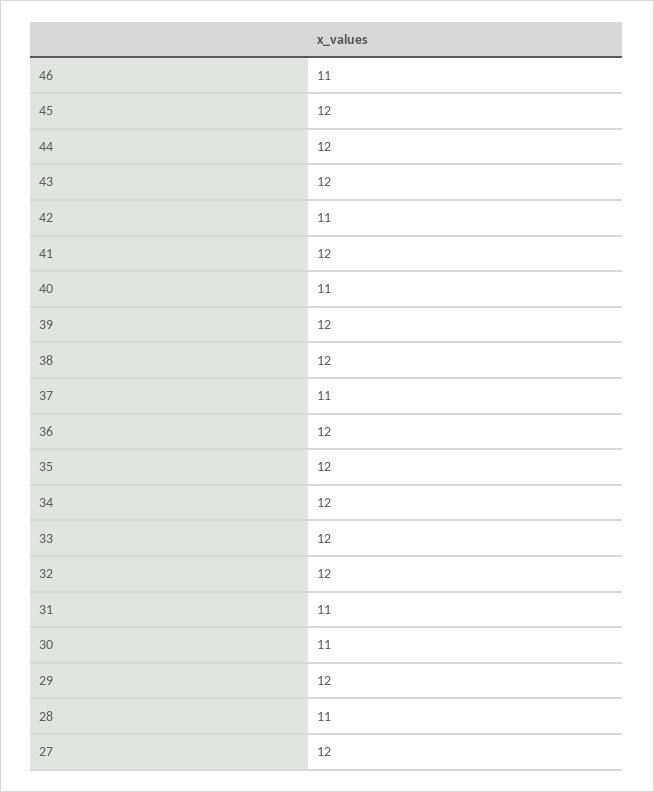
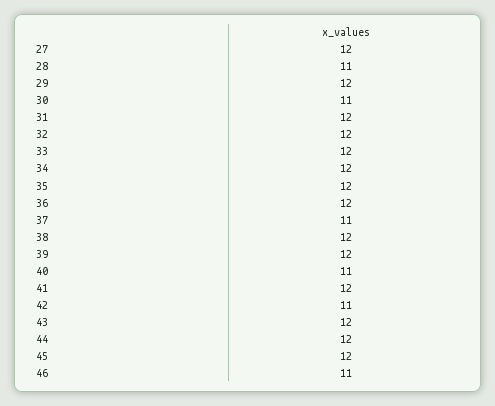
31: 11 -> 12

